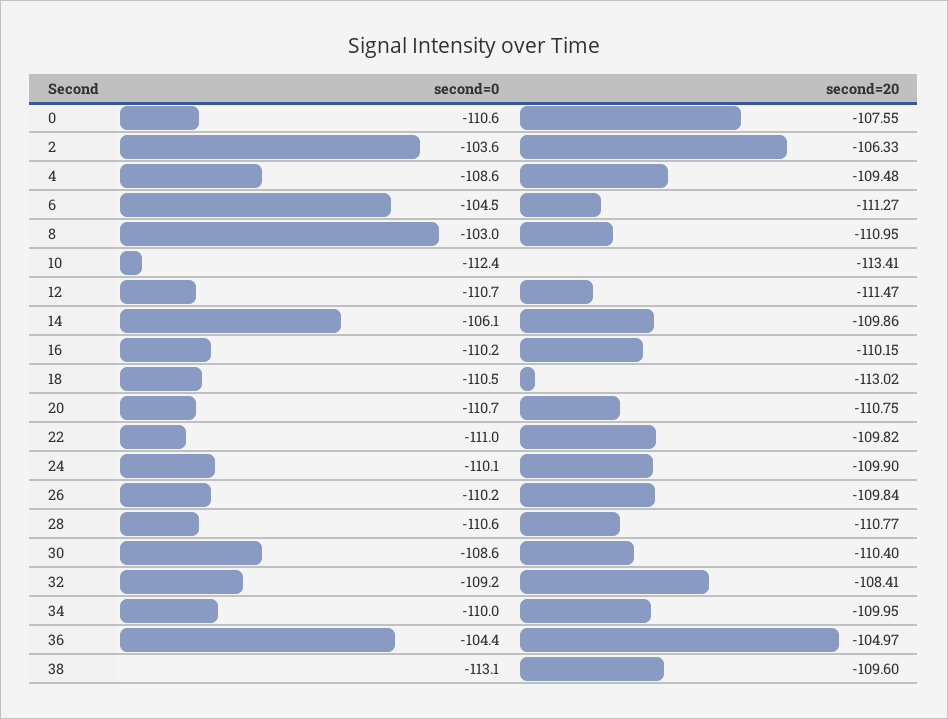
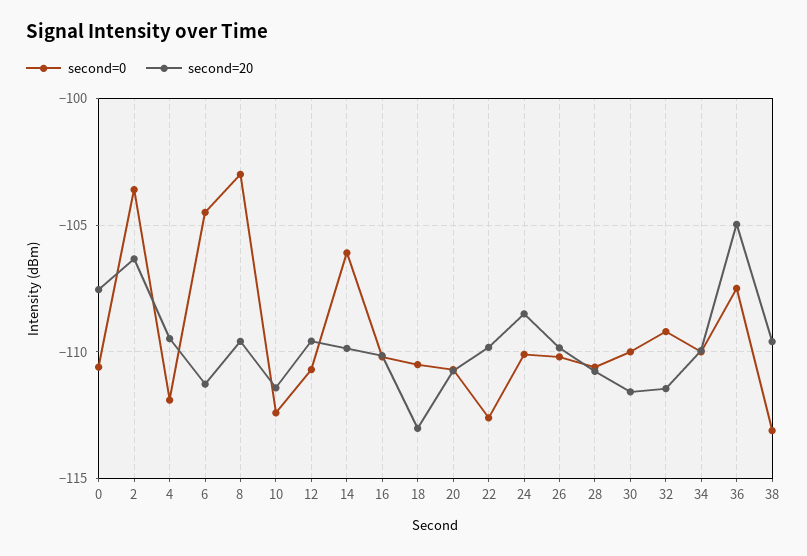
second=0, 4: -108.6 -> -112
second=20, 8: -110.95 -> -109.5
second=20, 10: -113.41 -> -111.5
second=20, 12: -111.47 -> -109.5
second=0, 22: -111 -> -112.5
second=20, 24: -109.9 -> -108.5
second=0, 30: -108.6 -> -110
second=20, 30: -110.4 -> -111.5
second=20, 32: -108.41 -> -111.5
second=0, 36: -104.4 -> -107.5

